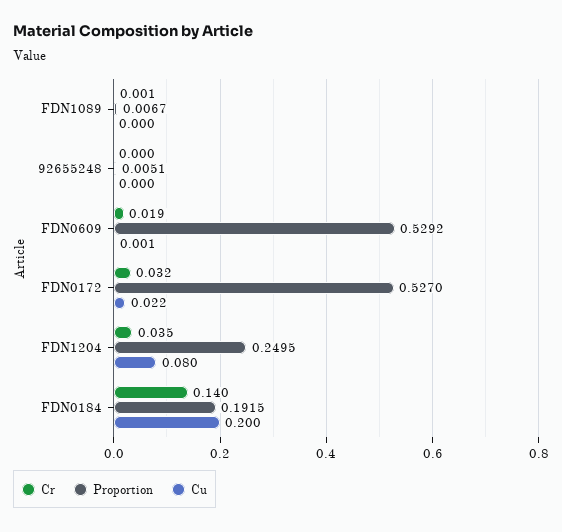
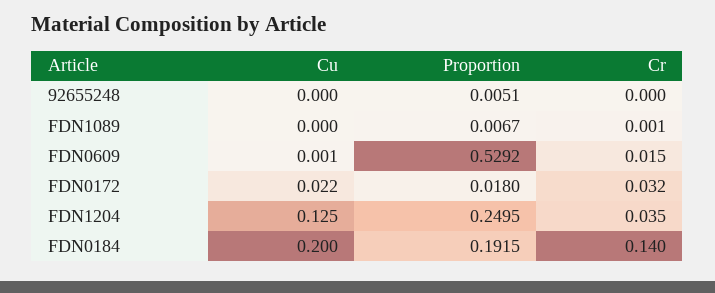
Cr, FDN0609: 0.019 -> 0.015
Proportion, FDN0172: 0.527 -> 0.018
Cu, FDN1204: 0.08 -> 0.125

